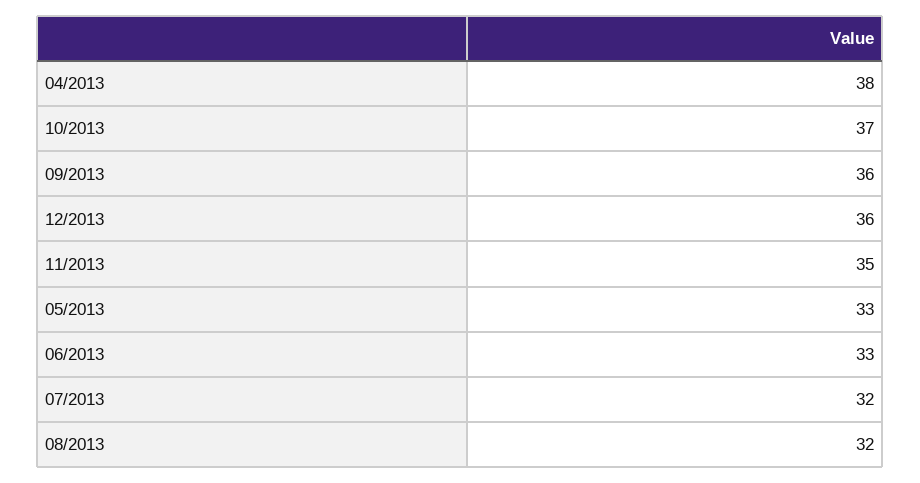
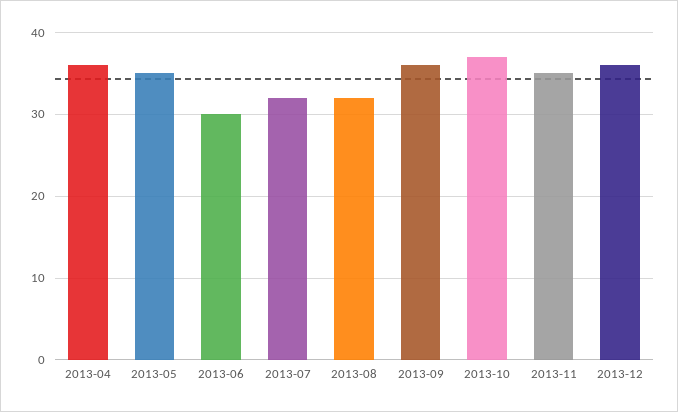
04/2013: 38 -> 36
05/2013: 33 -> 35
06/2013: 33 -> 30

